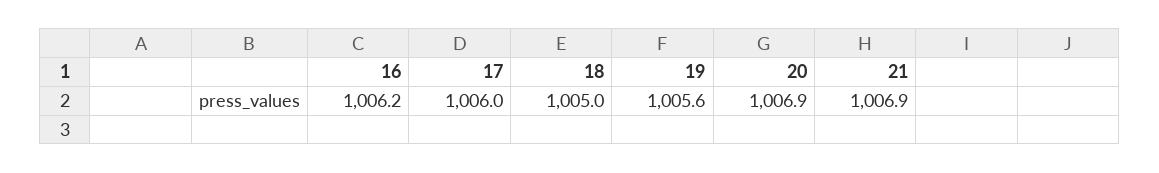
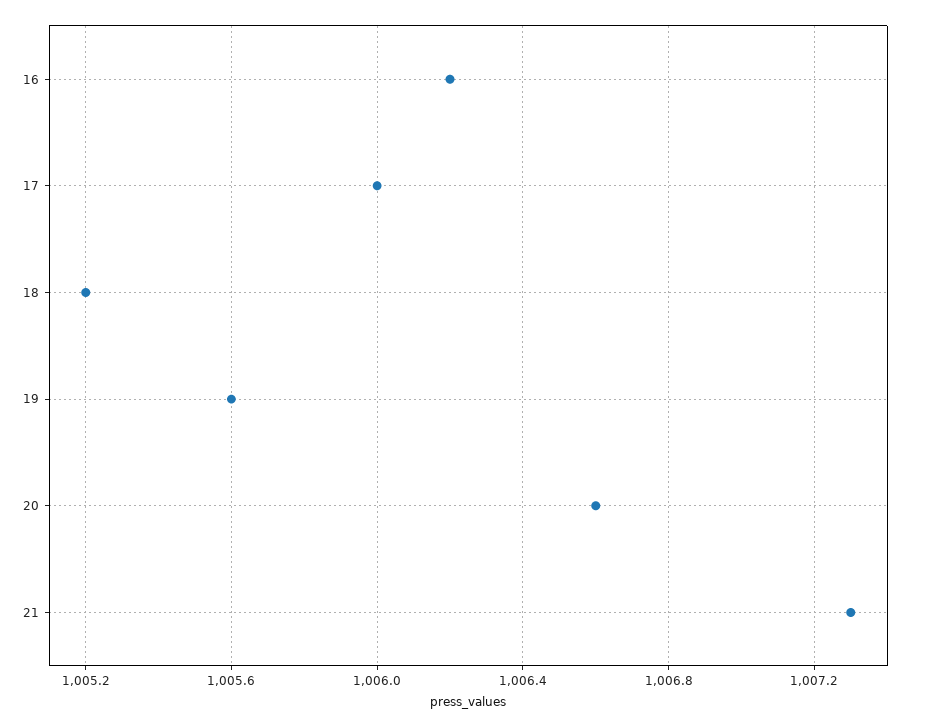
18: 1005 -> 1005.2
20: 1006.9 -> 1006.6
21: 1006.9 -> 1007.3

